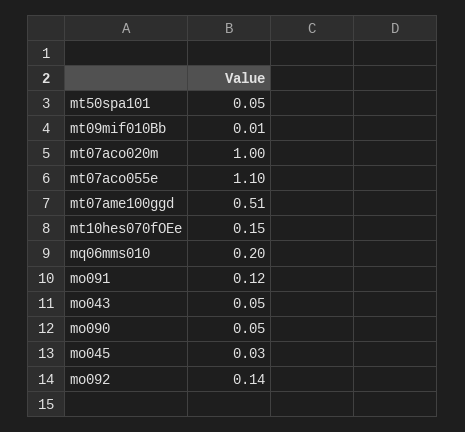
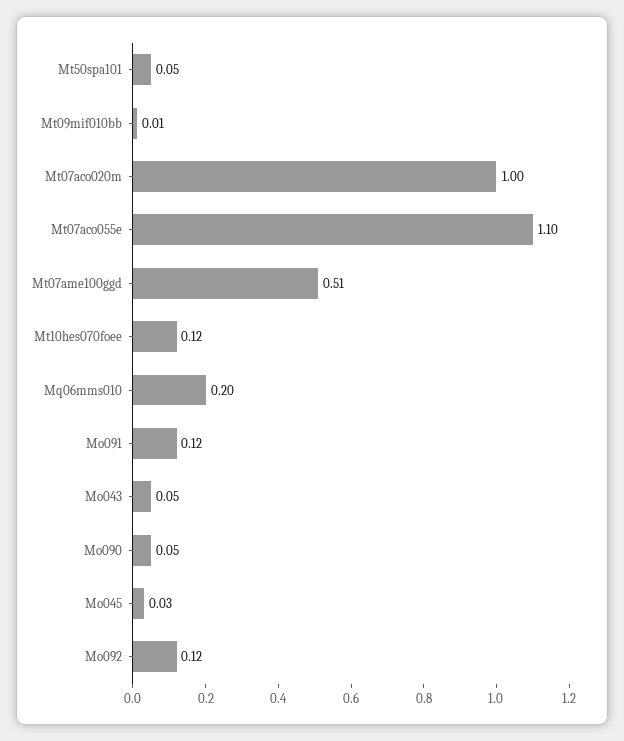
mt10hes070fOEe: 0.15 -> 0.12
mo092: 0.14 -> 0.12

